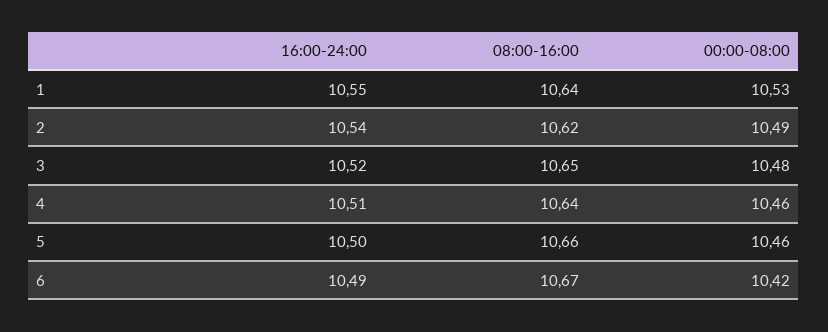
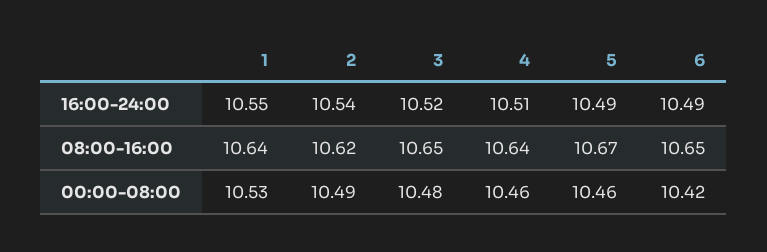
16:00-24:00, 5: 10.5 -> 10.49
08:00-16:00, 5: 10.66 -> 10.67
08:00-16:00, 6: 10.67 -> 10.65

